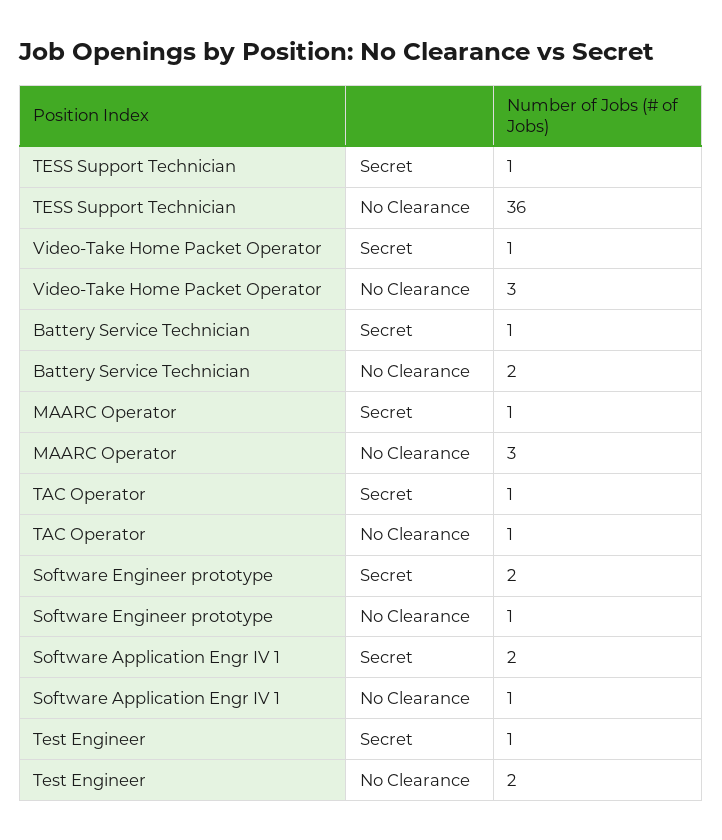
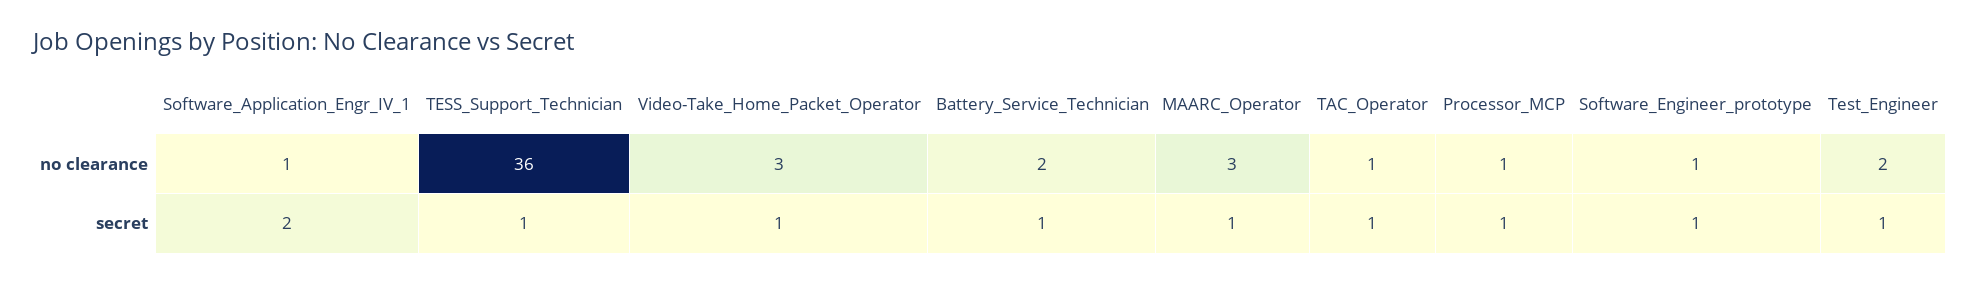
Software Engineer prototype, Secret: 2 -> 1
Processor_MCP, No Clearance: none -> 1
Processor_MCP, Secret: none -> 1

